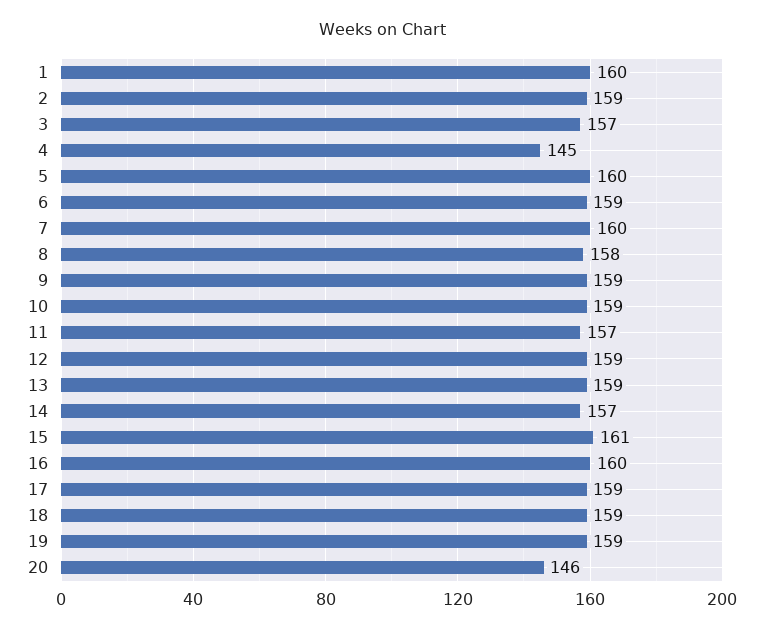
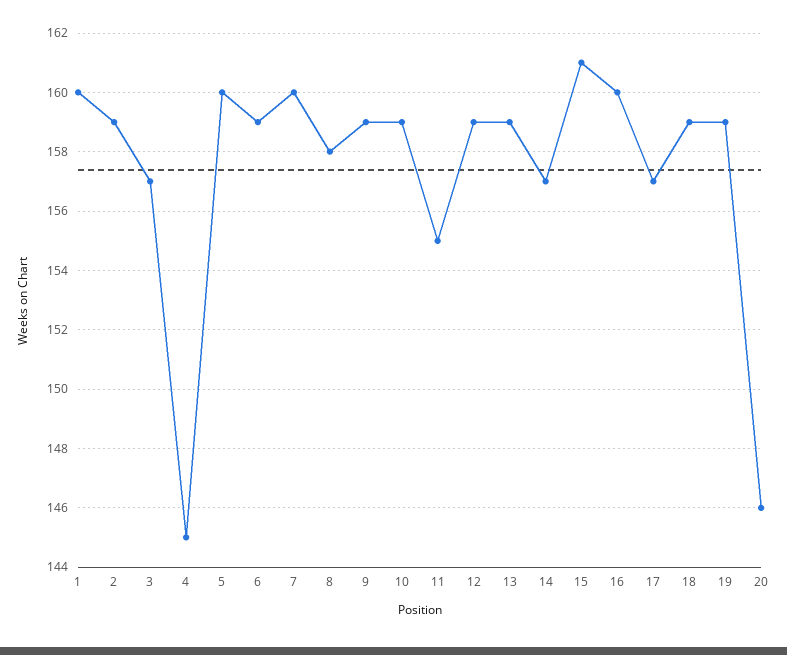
11: 157 -> 155
17: 159 -> 157

